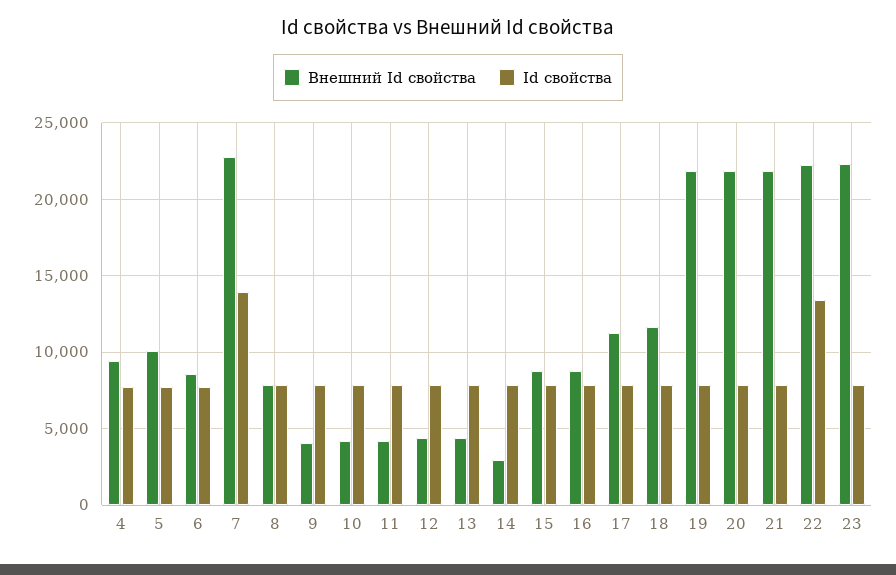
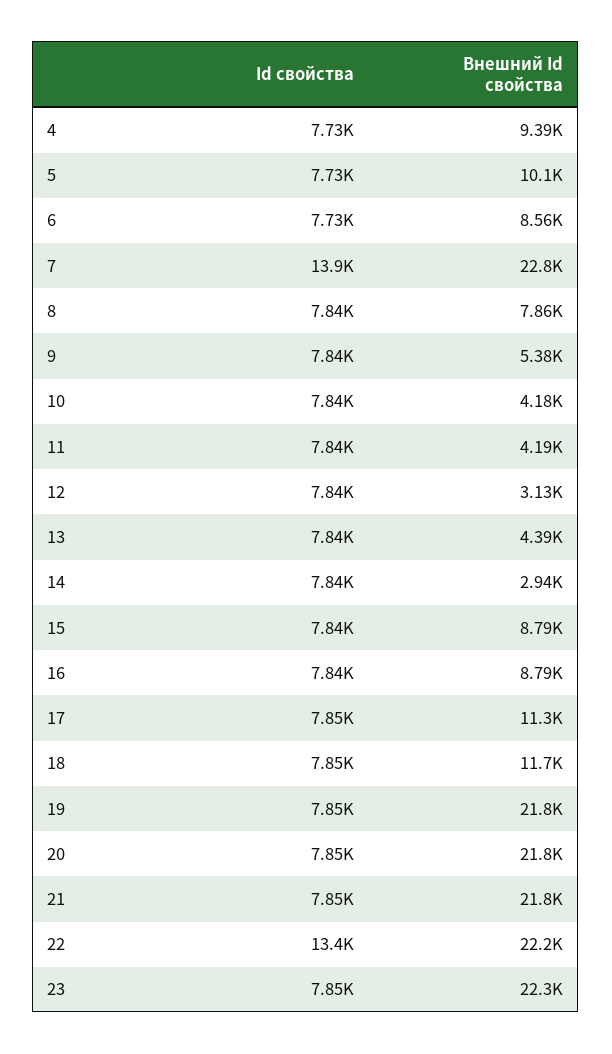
Внешний Id свойства, 9: 4000 -> 5380
Внешний Id свойства, 12: 4500 -> 3130

